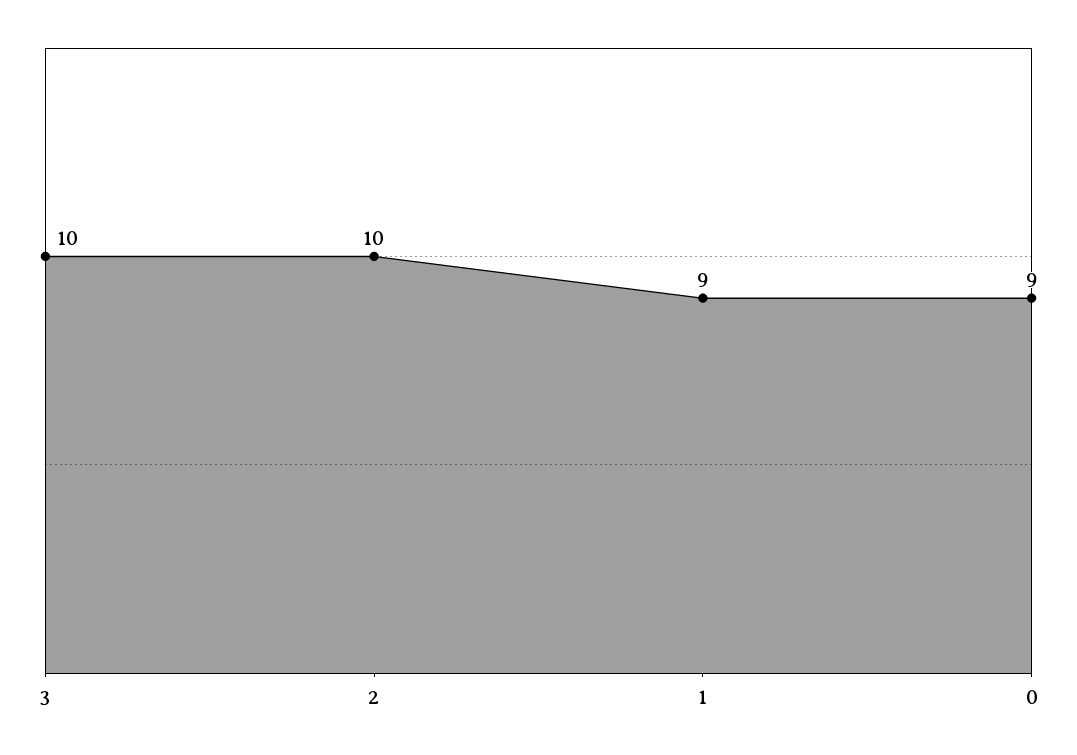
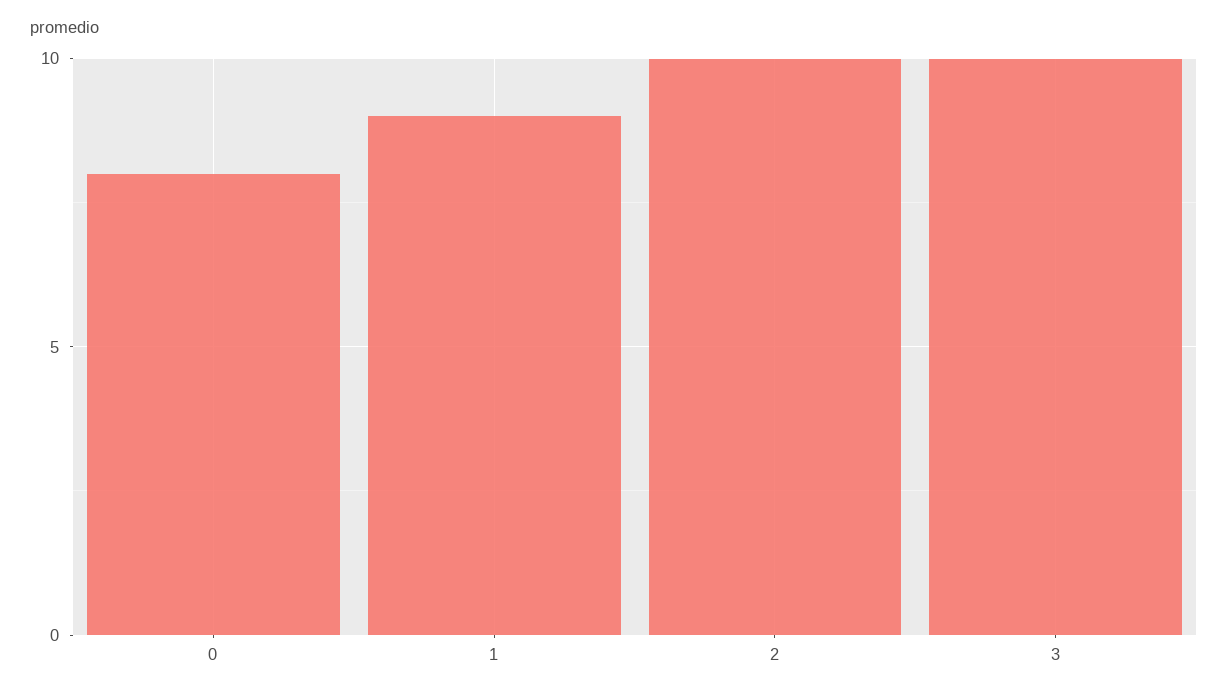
0: 9 -> 8

